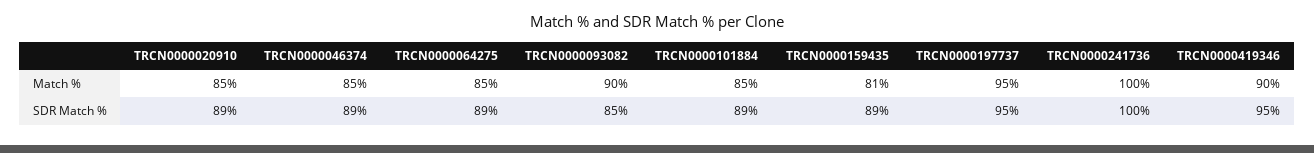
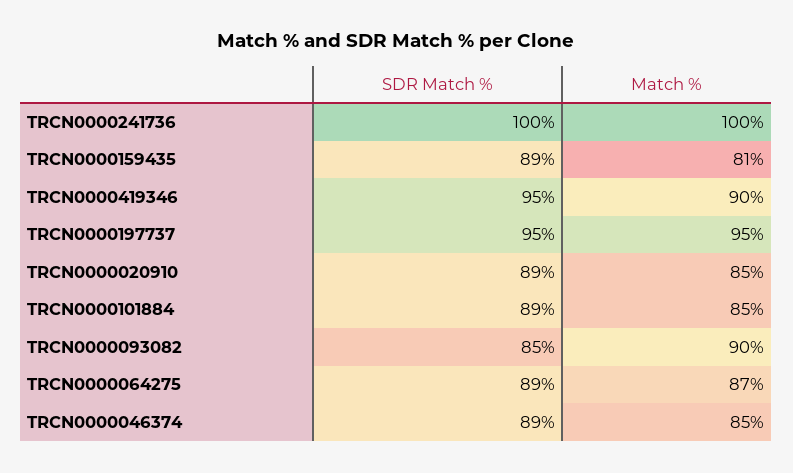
TRCN0000064275, Match %: 85 -> 87

